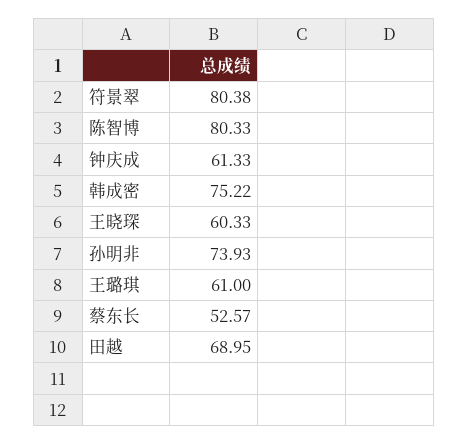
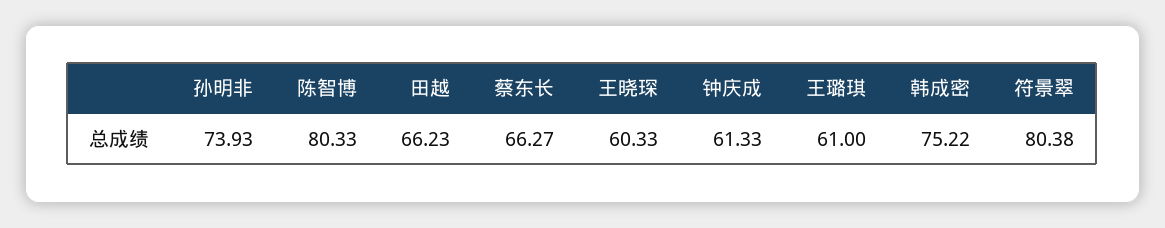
蔡东长: 52.57 -> 66.27
田越: 68.95 -> 66.23

